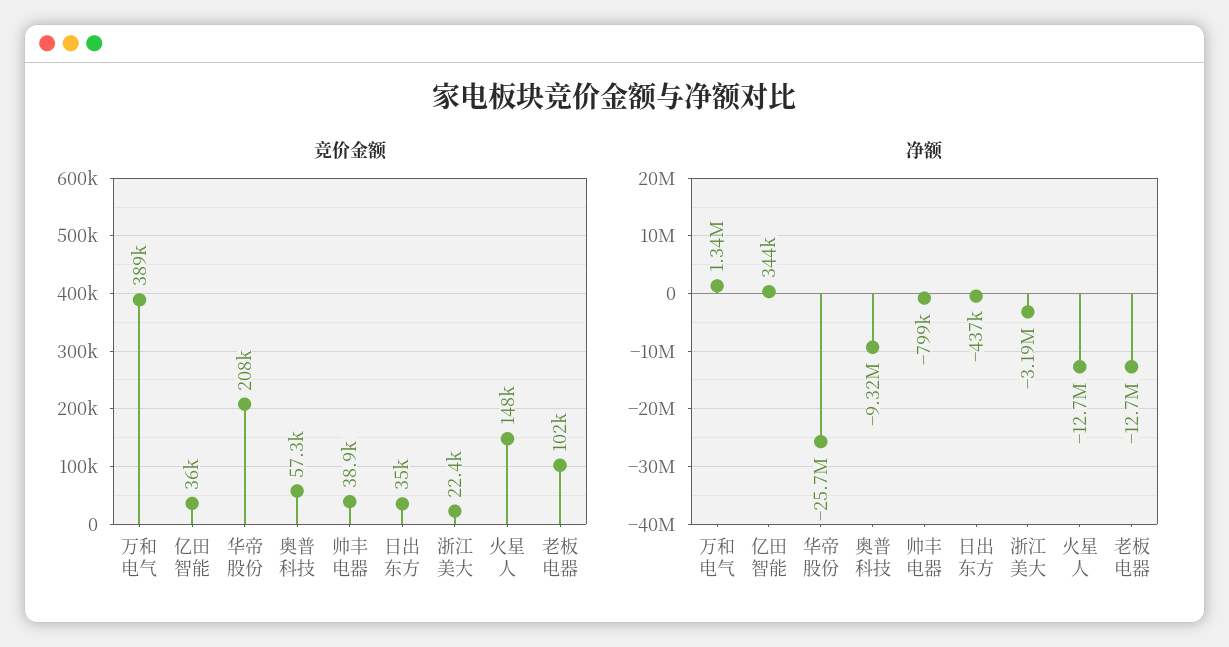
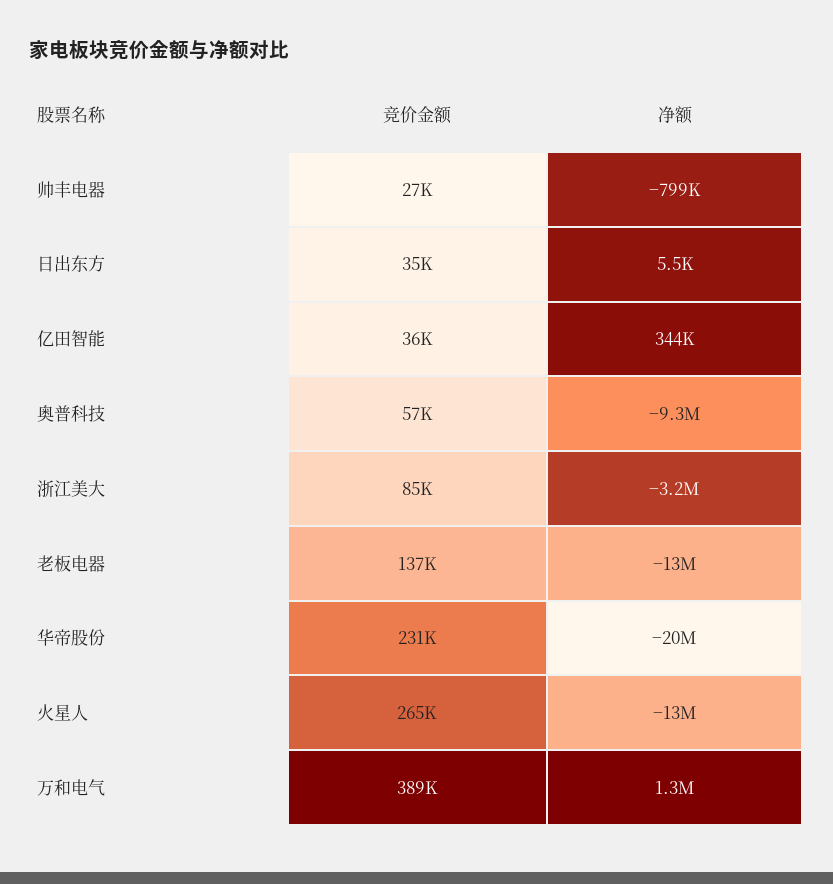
竞价金额, 华帝股份: 208000 -> 231000
竞价金额, 帅丰电器: 38900 -> 27000
竞价金额, 浙江美大: 22400 -> 85000
竞价金额, 火星人: 148000 -> 265000
竞价金额, 老板电器: 102000 -> 137000
净额, 华帝股份: -25700000 -> -20000000
净额, 日出东方: -437000 -> 5500

